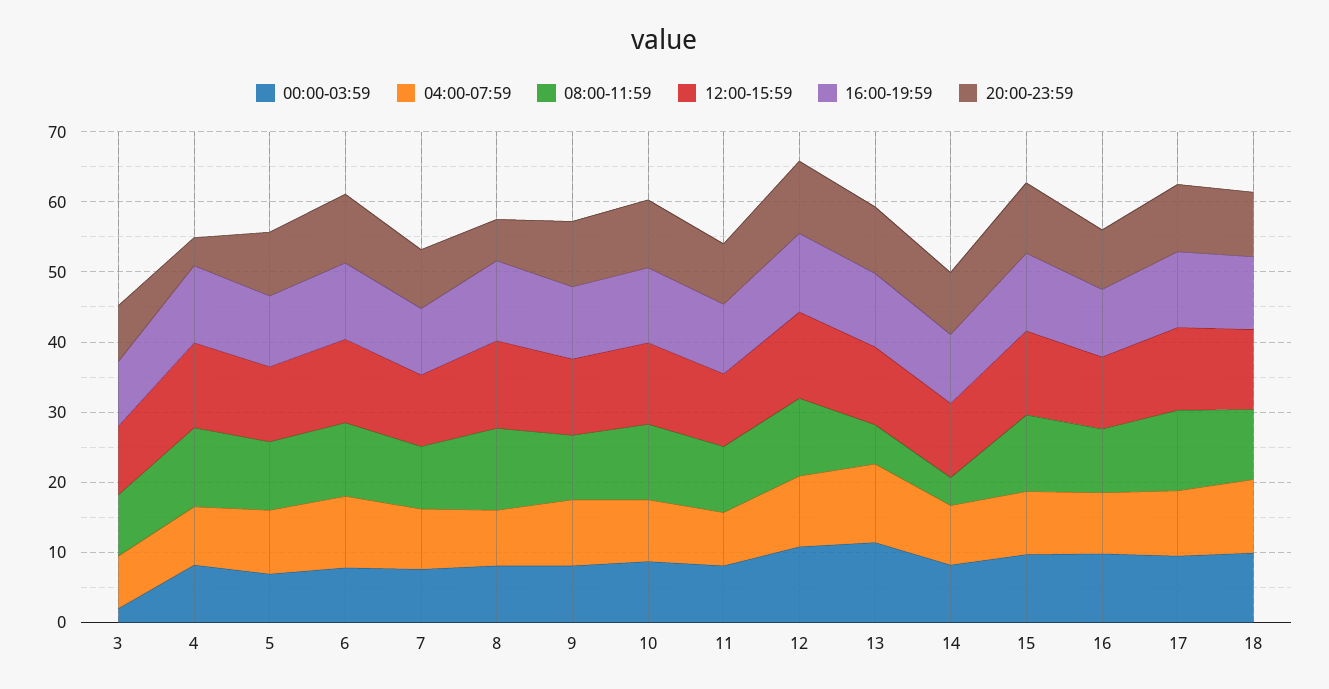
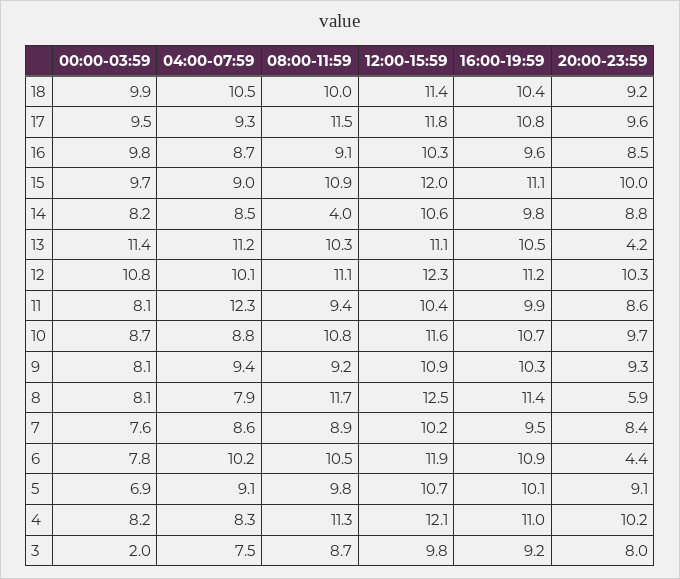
20:00-23:59, 4: 4 -> 10.2
20:00-23:59, 6: 10 -> 4.4
04:00-07:59, 11: 8 -> 12.3
08:00-11:59, 13: 6 -> 10.3
20:00-23:59, 13: 10 -> 4.2

